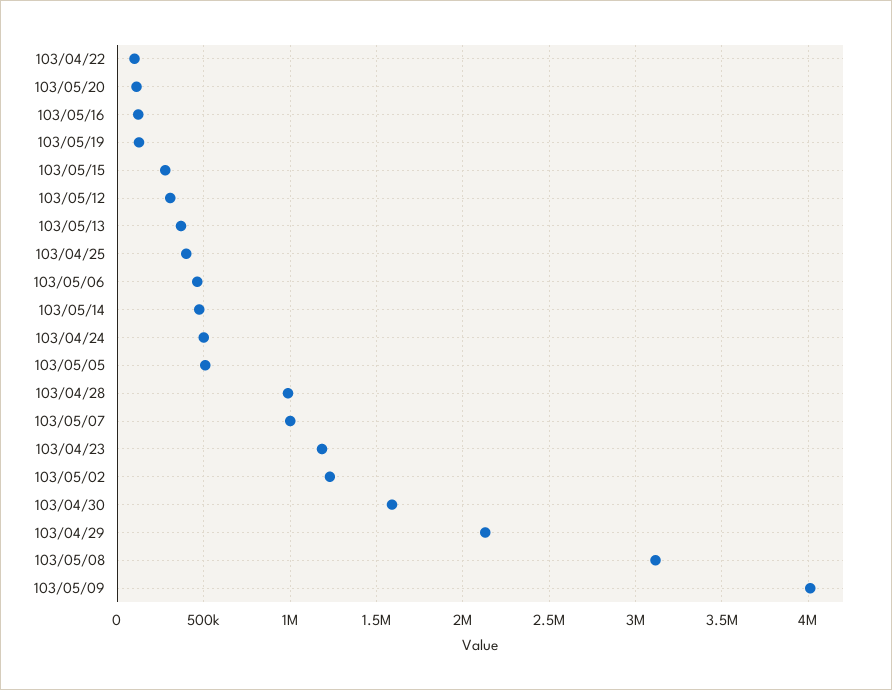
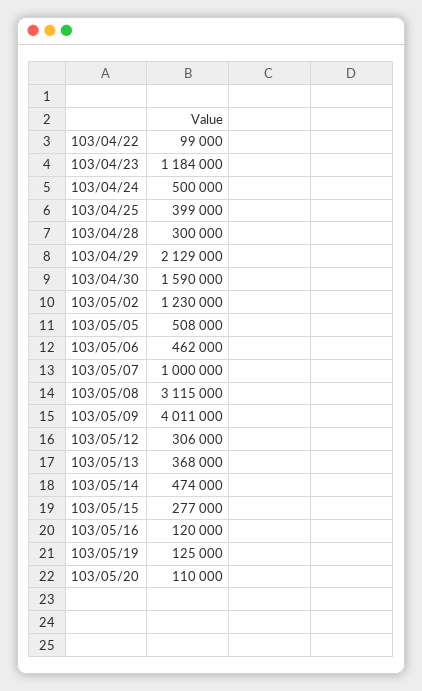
103/04/28: 1000000 -> 300000

